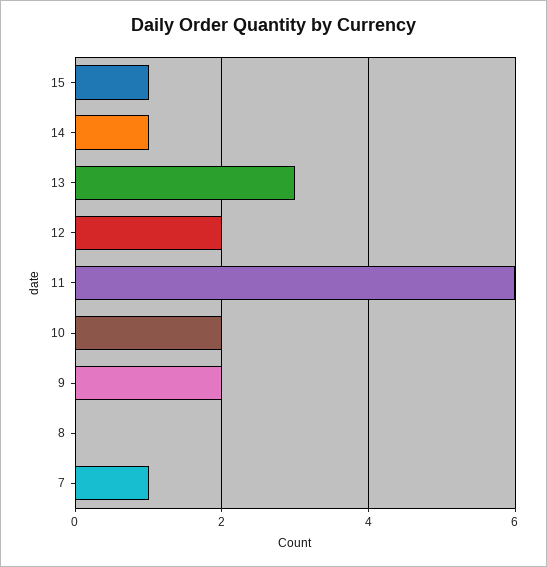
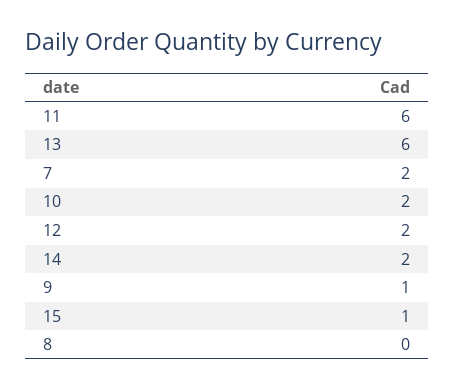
14: 1 -> 2
13: 3 -> 6
9: 2 -> 1
7: 1 -> 2

